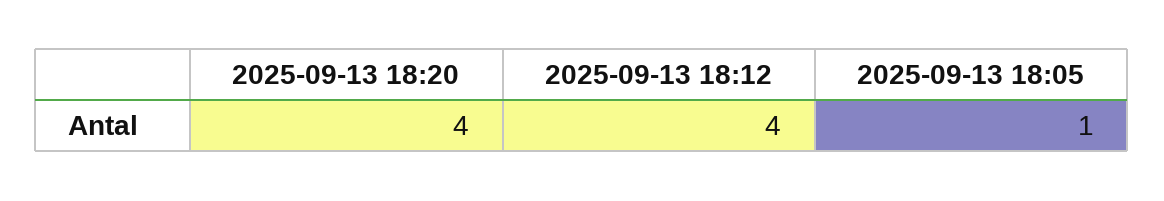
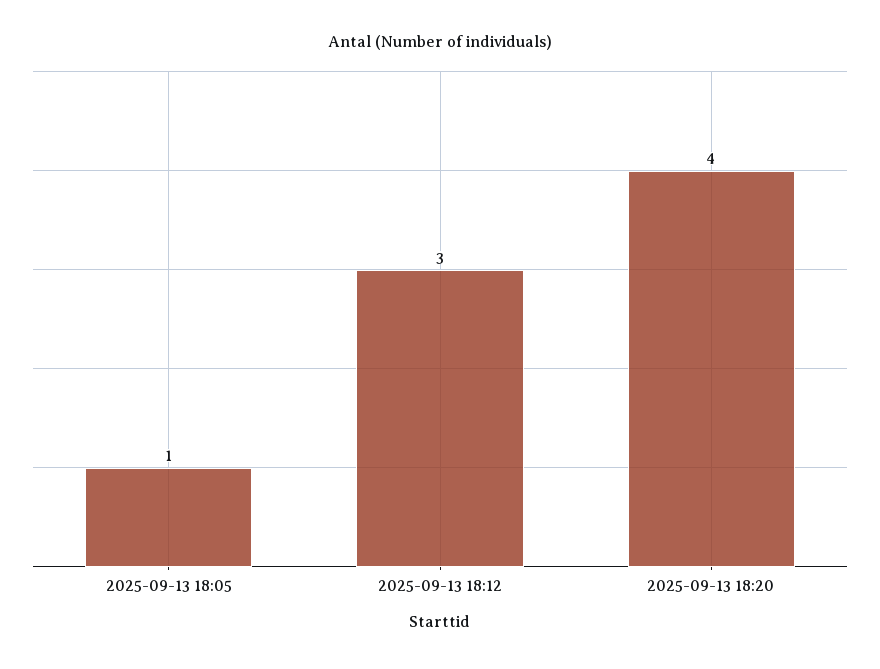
2025-09-13 18:12: 4 -> 3

